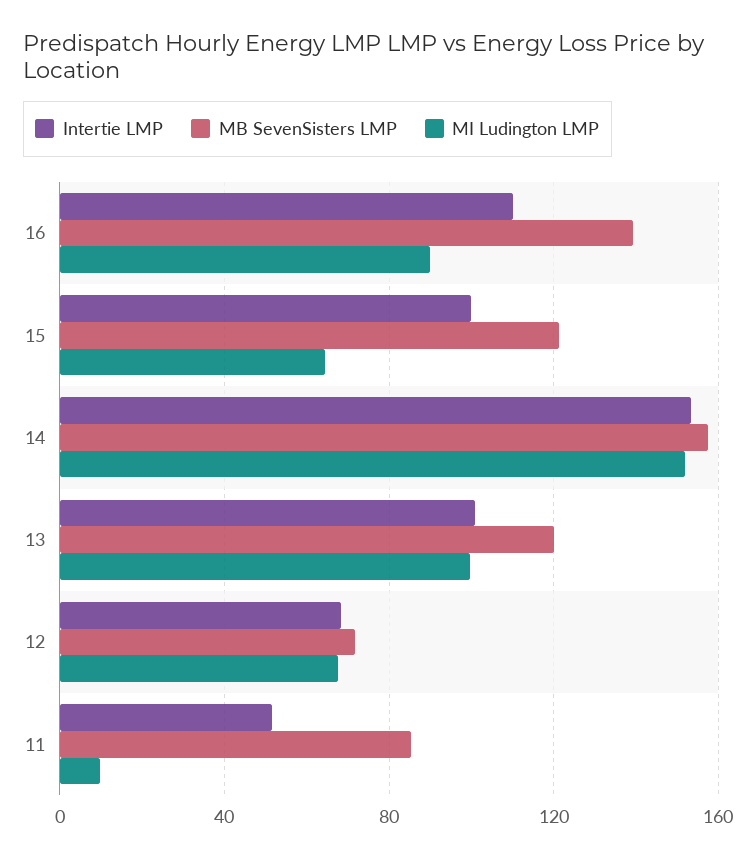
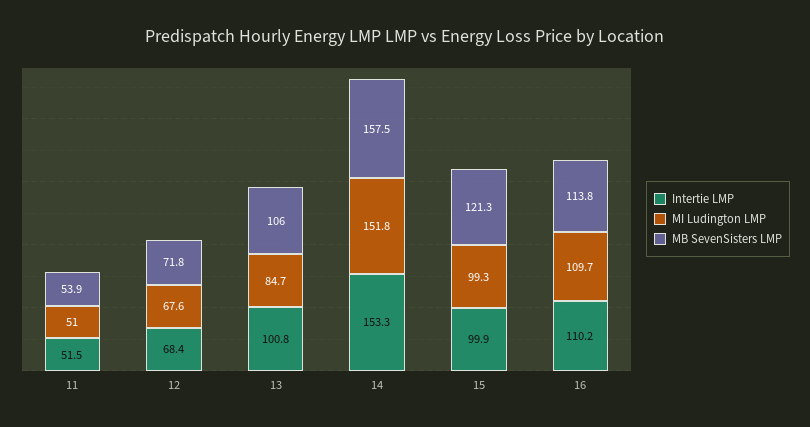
MB SevenSisters LMP, 16: 140 -> 113.8
MI Ludington LMP, 16: 90 -> 109.7
MI Ludington LMP, 15: 65 -> 99.3
MB SevenSisters LMP, 13: 120 -> 106
MI Ludington LMP, 13: 100 -> 84.7
MB SevenSisters LMP, 11: 85 -> 53.9
MI Ludington LMP, 11: 10 -> 51

